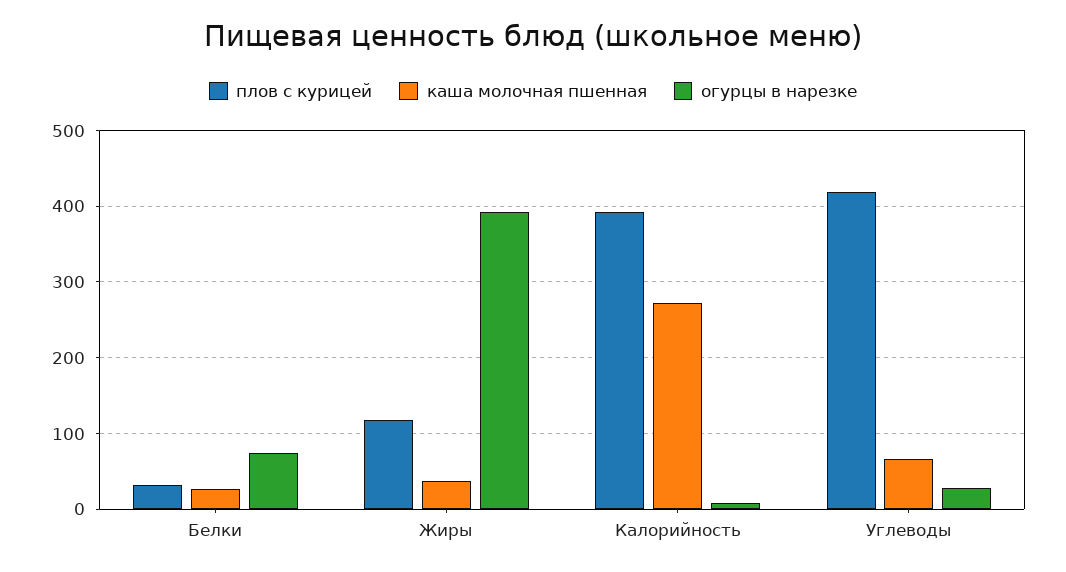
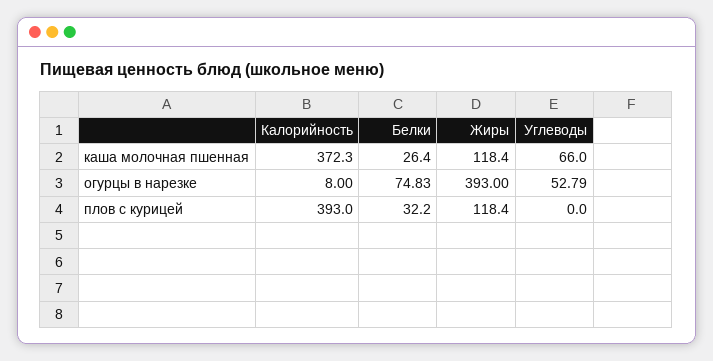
каша молочная пшенная, Жиры: 40 -> 118.4
каша молочная пшенная, Калорийность: 270 -> 372.3
плов с курицей, Углеводы: 420 -> 0
огурцы в нарезке, Углеводы: 30 -> 52.79

